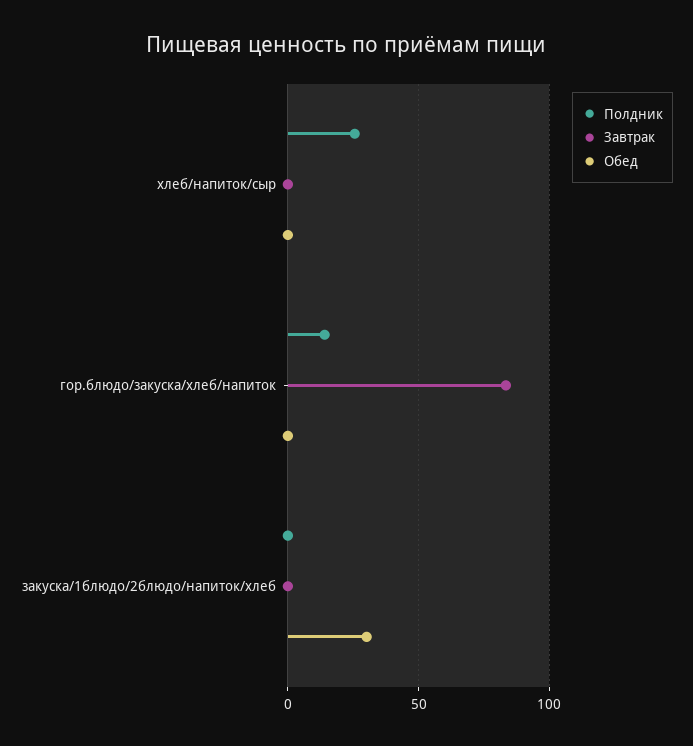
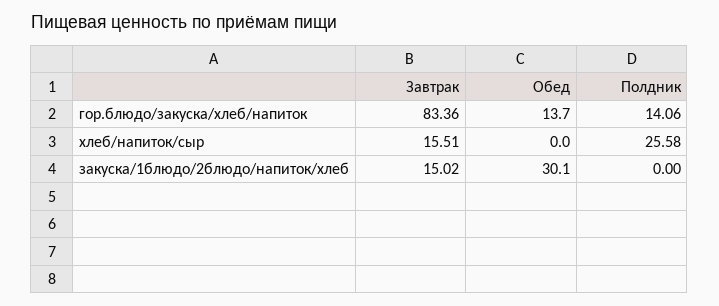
Завтрак, хлеб/напиток/сыр: 0 -> 15.51
Обед, гор.блюдо/закуска/хлеб/напиток: 0 -> 13.7
Завтрак, закуска/1блюдо/2блюдо/напиток/хлеб: 0 -> 15.02

